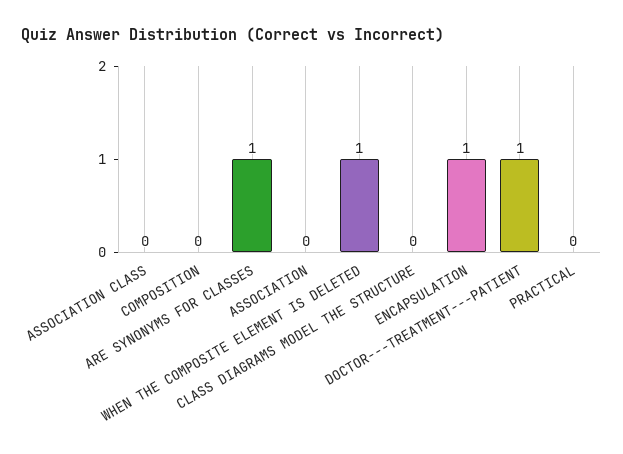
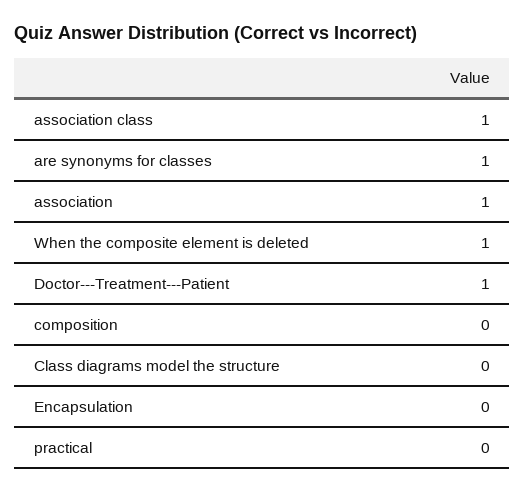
ASSOCIATION CLASS: 0 -> 1
ASSOCIATION: 0 -> 1
ENCAPSULATION: 1 -> 0

